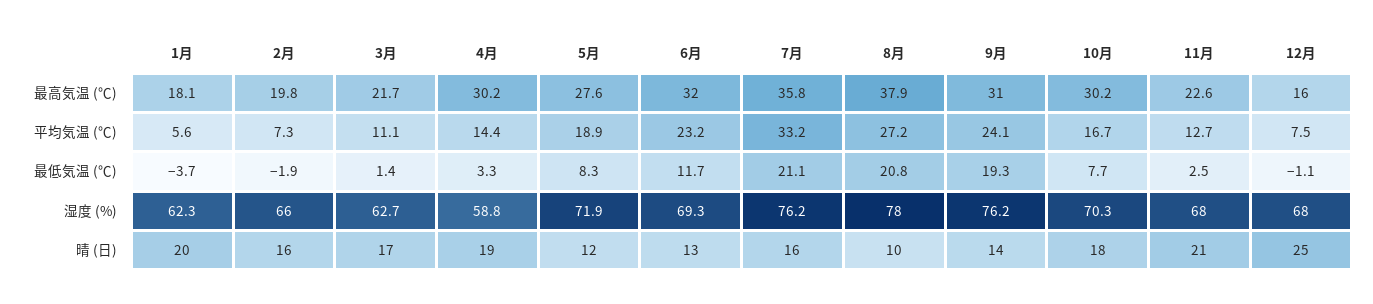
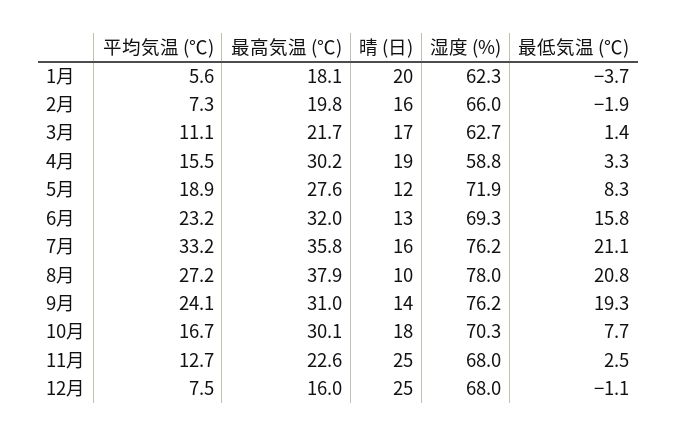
10月, 最高気温 (℃): 30.2 -> 30.1
4月, 平均気温 (℃): 14.4 -> 15.5
6月, 最低気温 (℃): 11.7 -> 15.8
11月, 晴 (日): 21 -> 25

